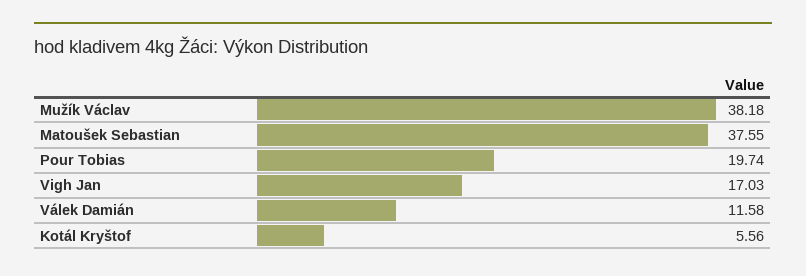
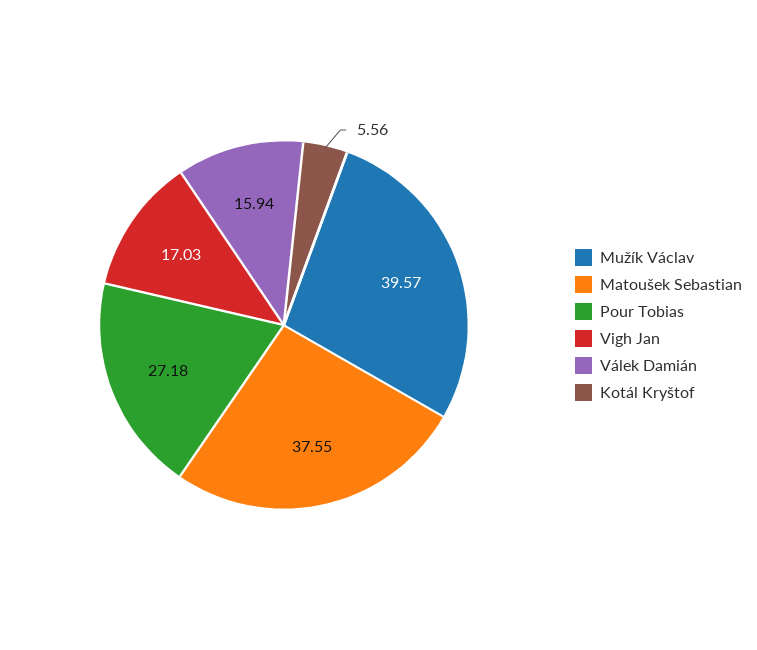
Mužík Václav: 38.18 -> 39.57
Pour Tobias: 19.74 -> 27.18
Válek Damián: 11.58 -> 15.94

